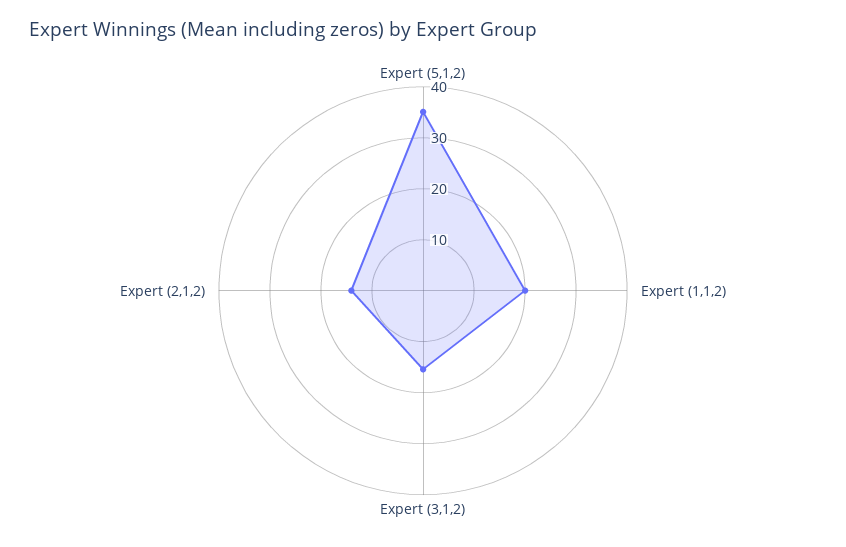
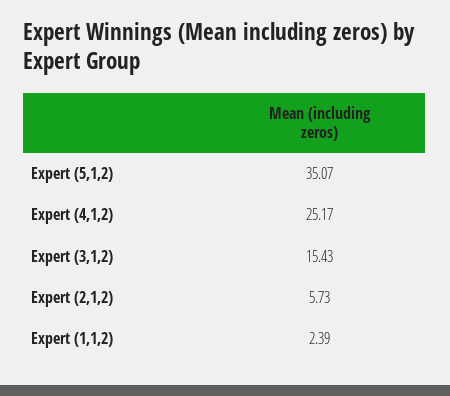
Expert (1,1,2): 20 -> 2.39
Expert (2,1,2): 14 -> 5.73
Expert (4,1,2): none -> 25.17

